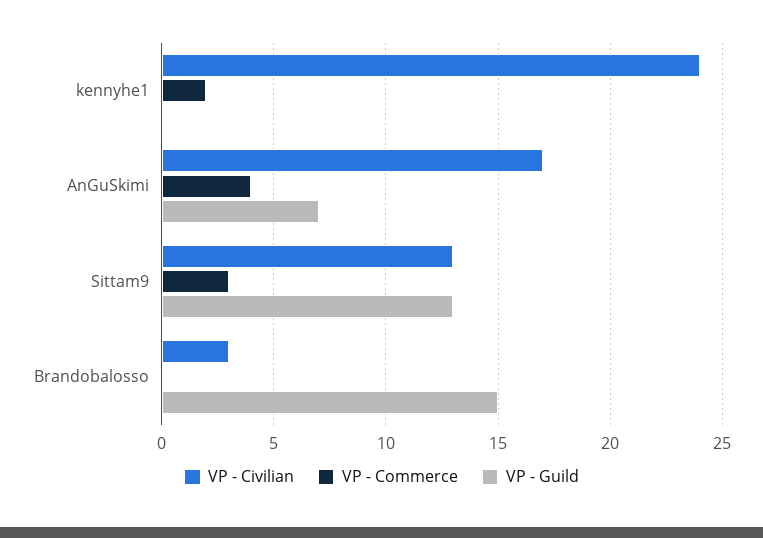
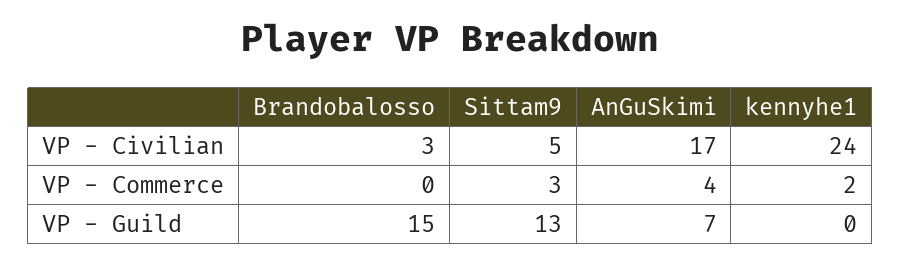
VP - Civilian, Sittam9: 13 -> 5

